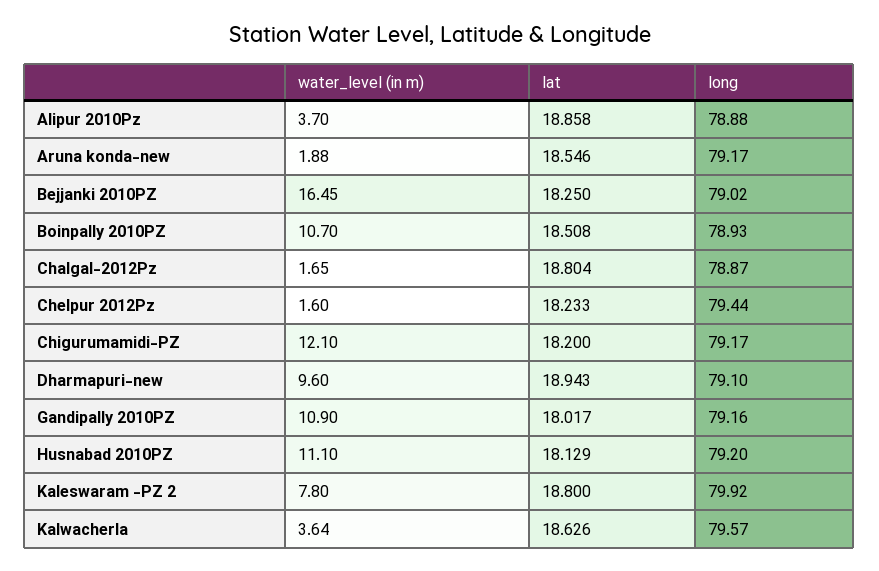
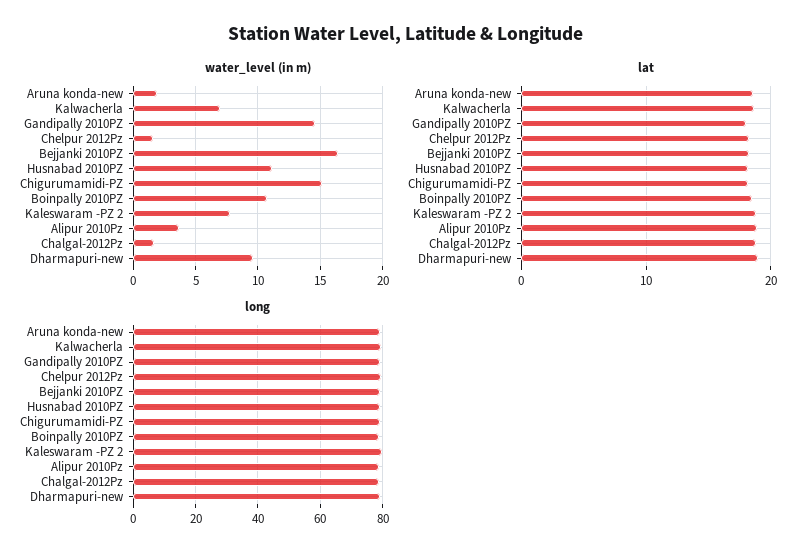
water_level (in m), Chigurumamidi-PZ: 12.1 -> 15
water_level (in m), Gandipally 2010PZ: 10.9 -> 14.5
water_level (in m), Kalwacherla: 3.64 -> 7

